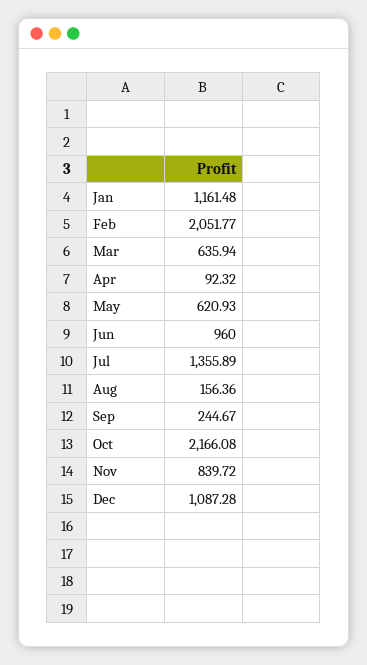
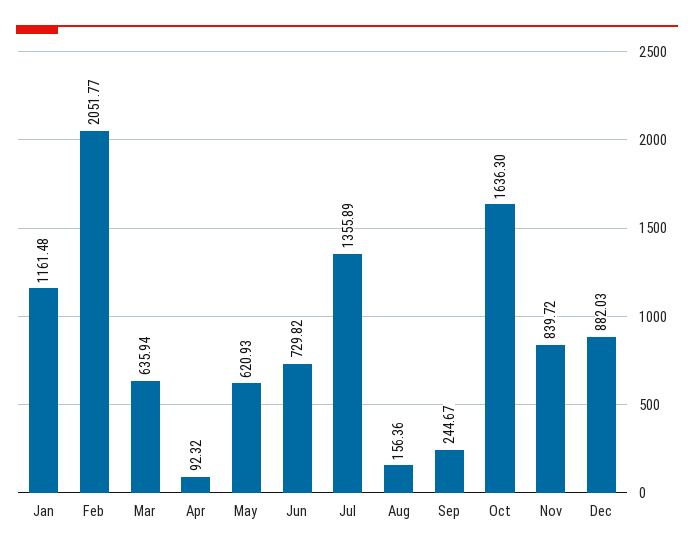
Jun: 960 -> 729.82
Oct: 2166.08 -> 1636.3
Dec: 1087.28 -> 882.03

